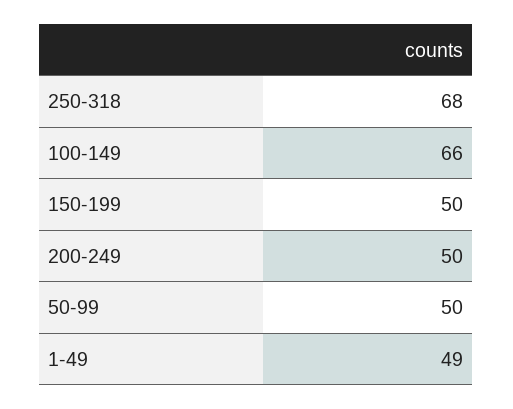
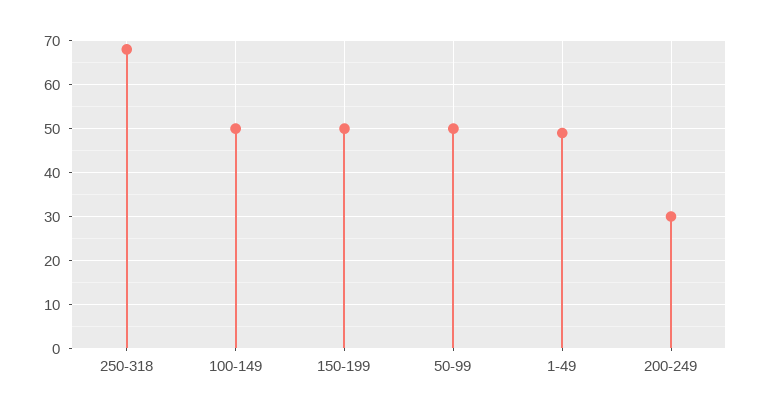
100-149: 66 -> 50
200-249: 50 -> 30

